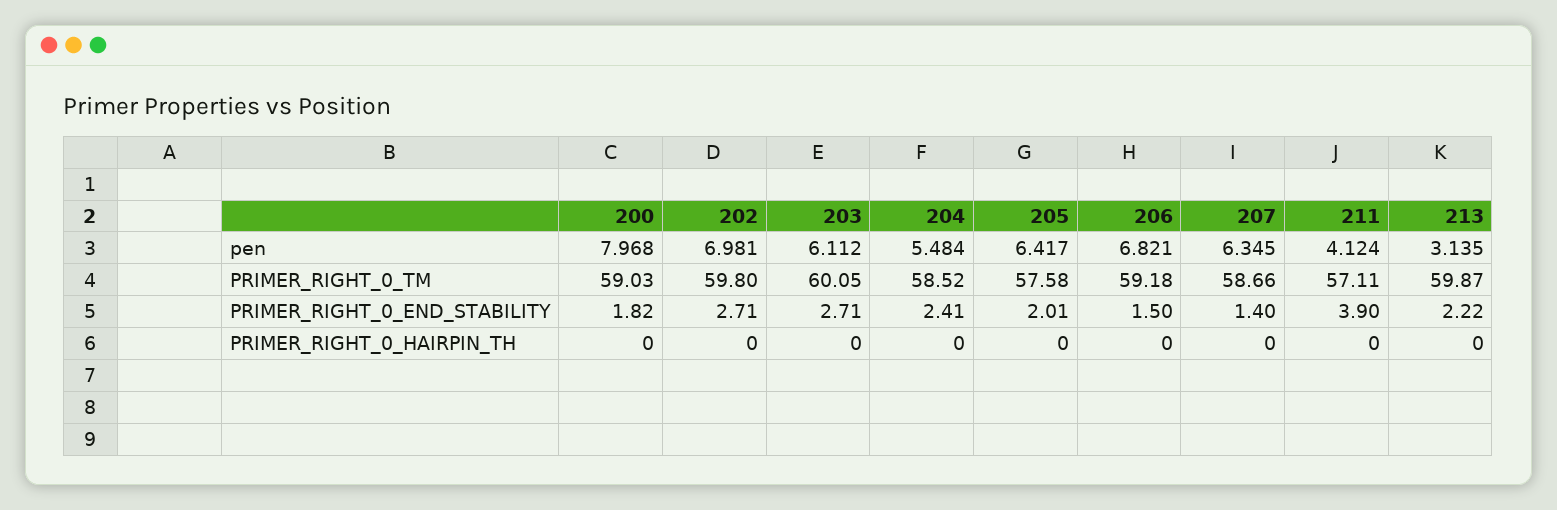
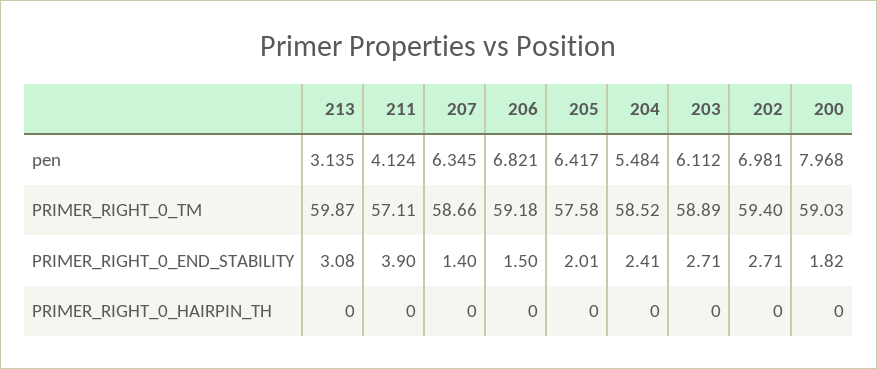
202, PRIMER_RIGHT_0_TM: 59.8 -> 59.4
203, PRIMER_RIGHT_0_TM: 60.05 -> 58.89
213, PRIMER_RIGHT_0_END_STABILITY: 2.22 -> 3.08

